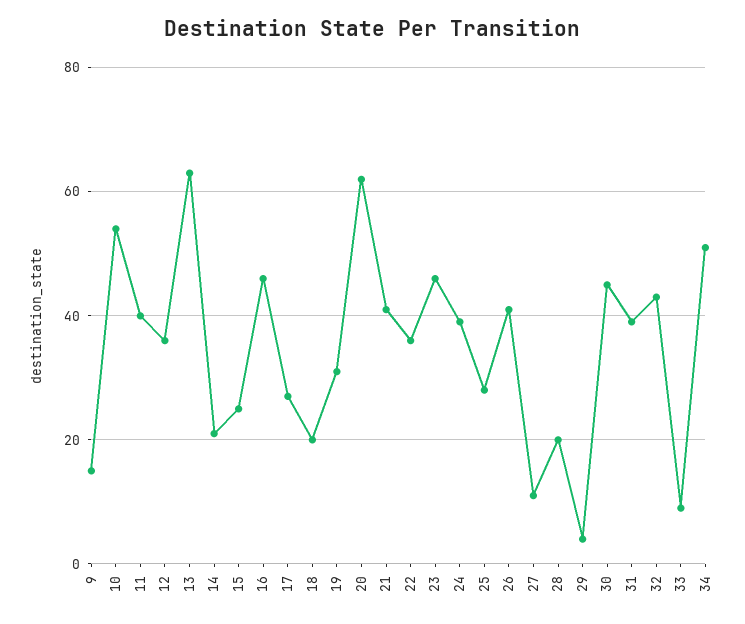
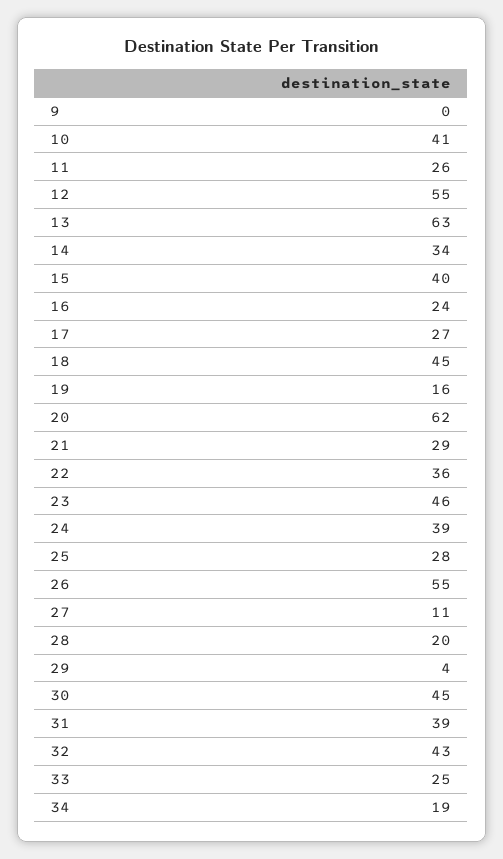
9: 15 -> 0
10: 55 -> 41
11: 40 -> 26
12: 35 -> 55
14: 20 -> 34
15: 25 -> 40
16: 45 -> 24
18: 20 -> 45
19: 30 -> 16
21: 40 -> 29
26: 40 -> 55
33: 10 -> 25
34: 50 -> 19

